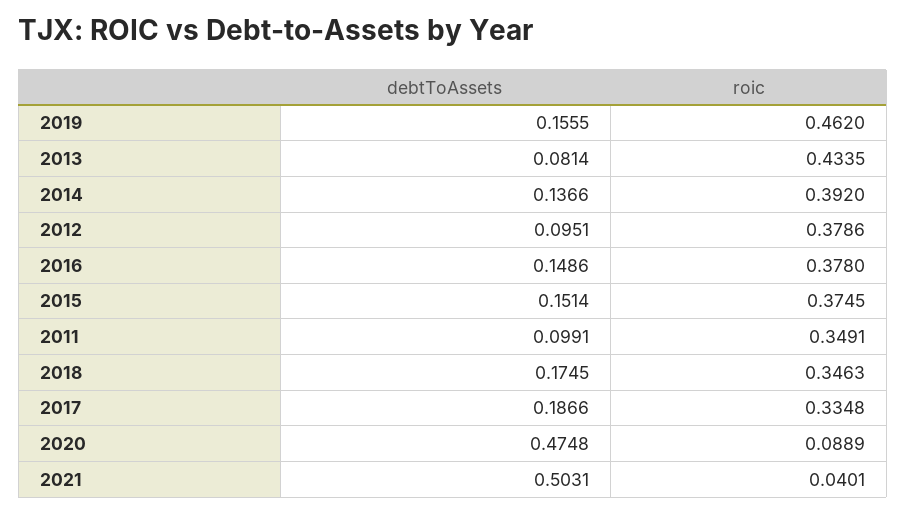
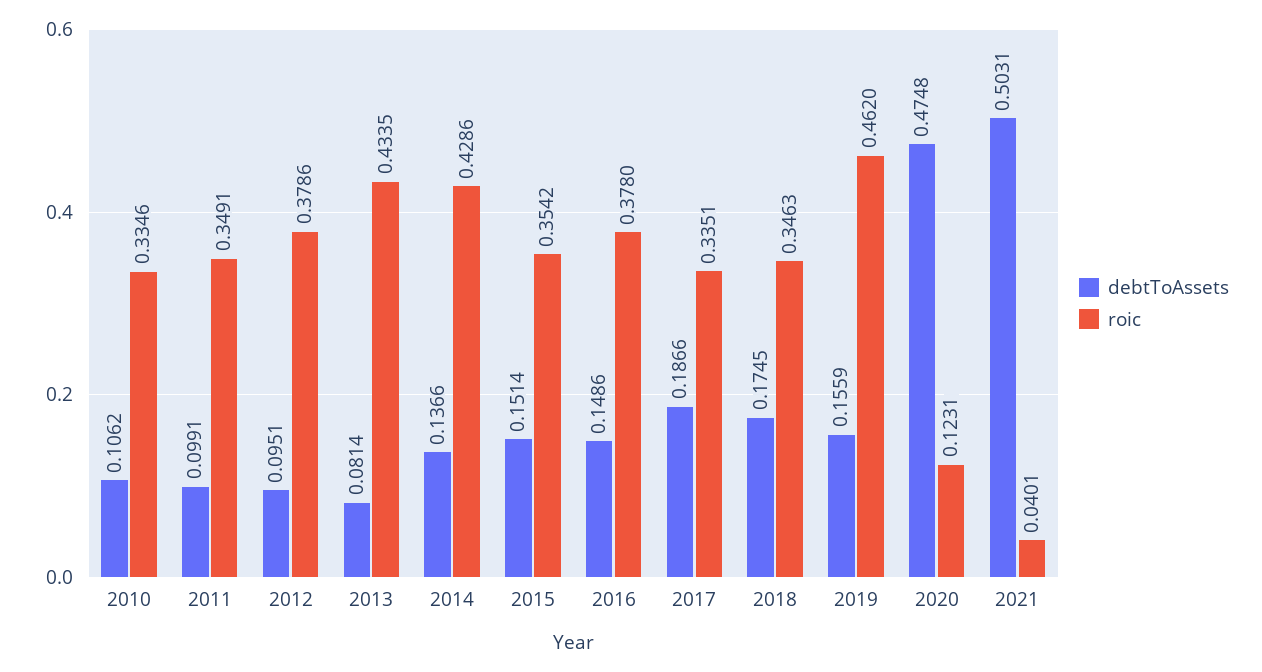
debtToAssets, 2019: 0.1555 -> 0.1559
roic, 2014: 0.392 -> 0.4286
roic, 2015: 0.3745 -> 0.3542
roic, 2017: 0.3348 -> 0.3351
roic, 2020: 0.0889 -> 0.1231
debtToAssets, 2010: none -> 0.1062
roic, 2010: none -> 0.3346

